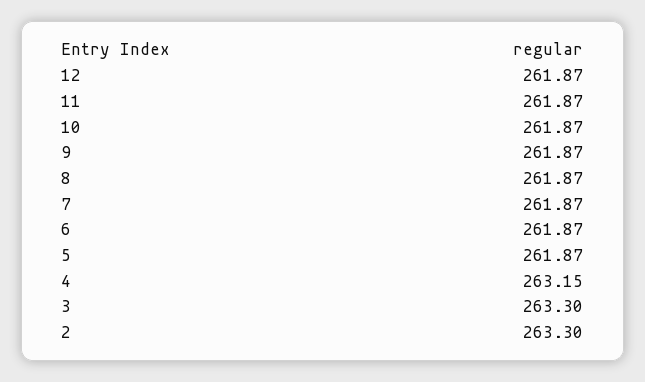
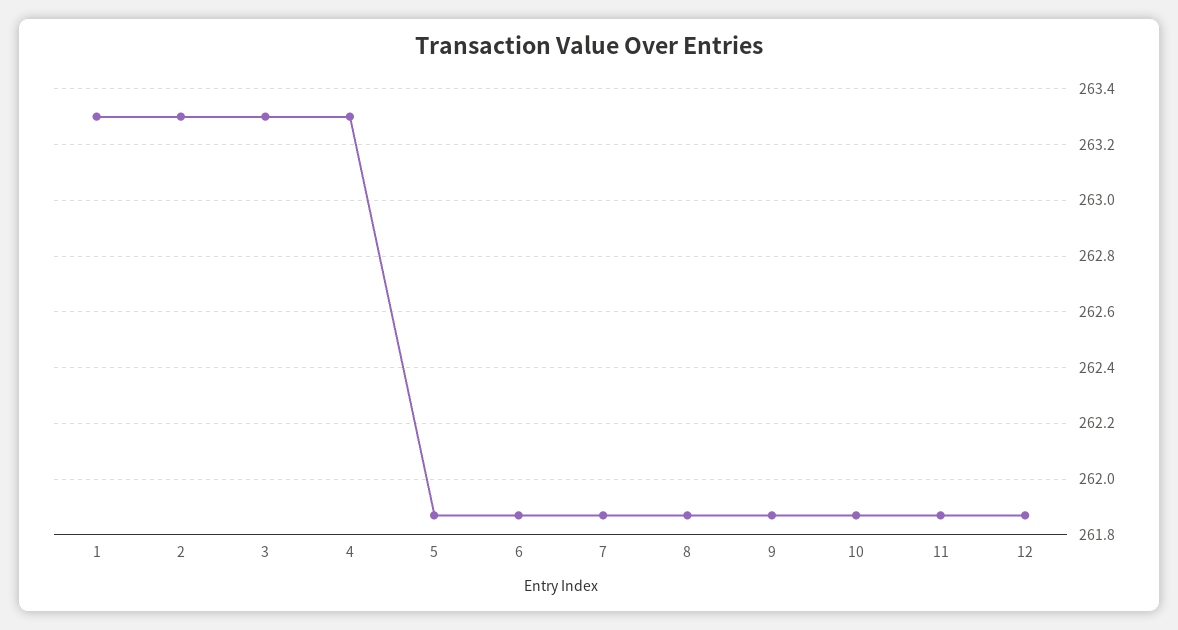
4: 263.15 -> 263.3
1: none -> 263.3

